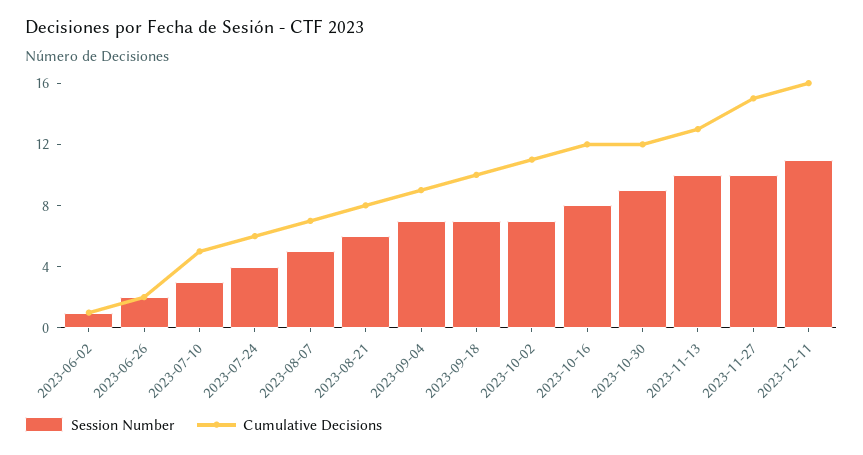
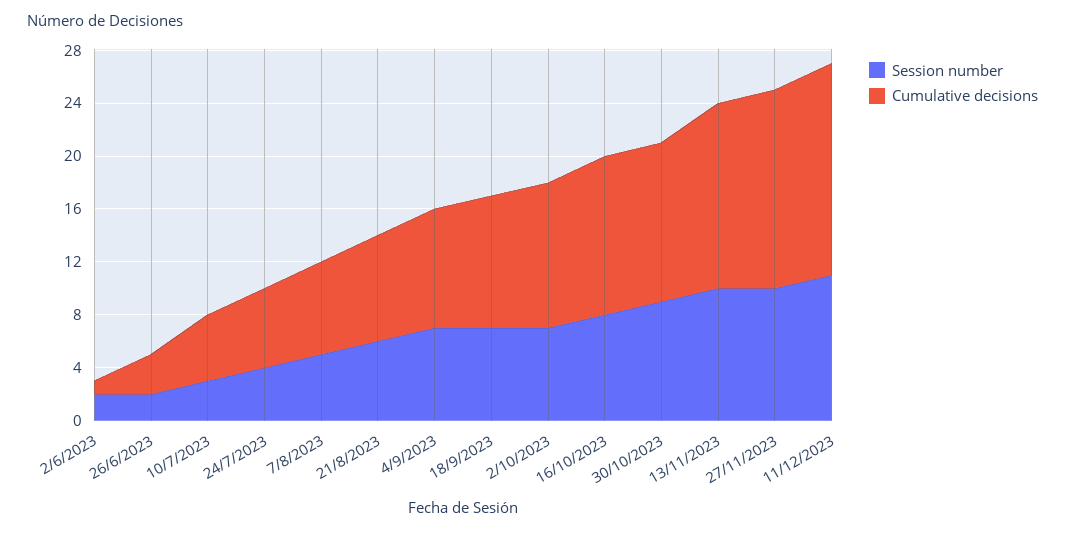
Session Number, 2023-06-02: 1 -> 2
Cumulative Decisions, 2023-06-26: 2 -> 3
Cumulative Decisions, 2023-11-13: 13 -> 14

